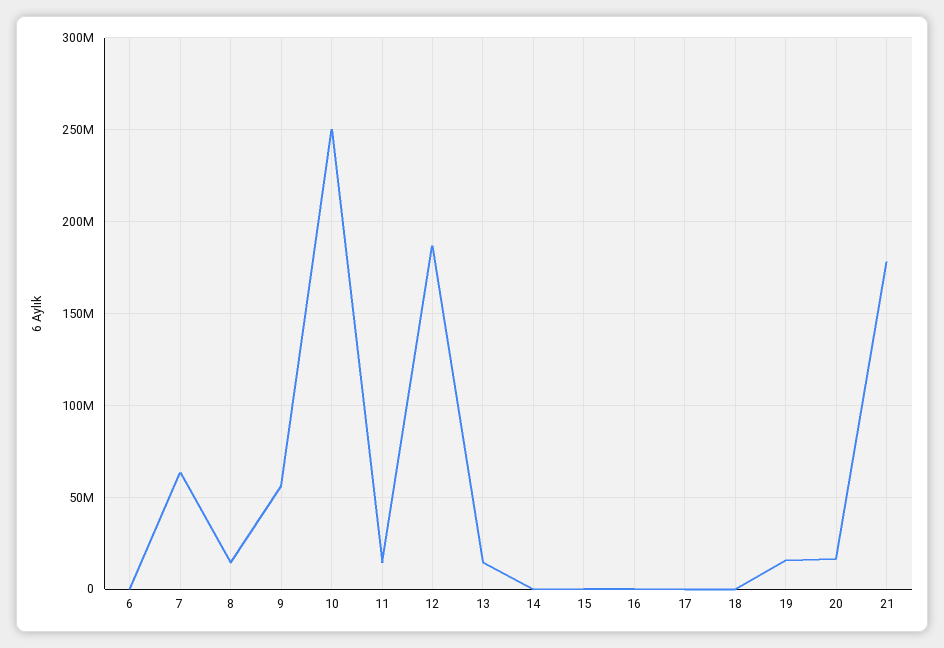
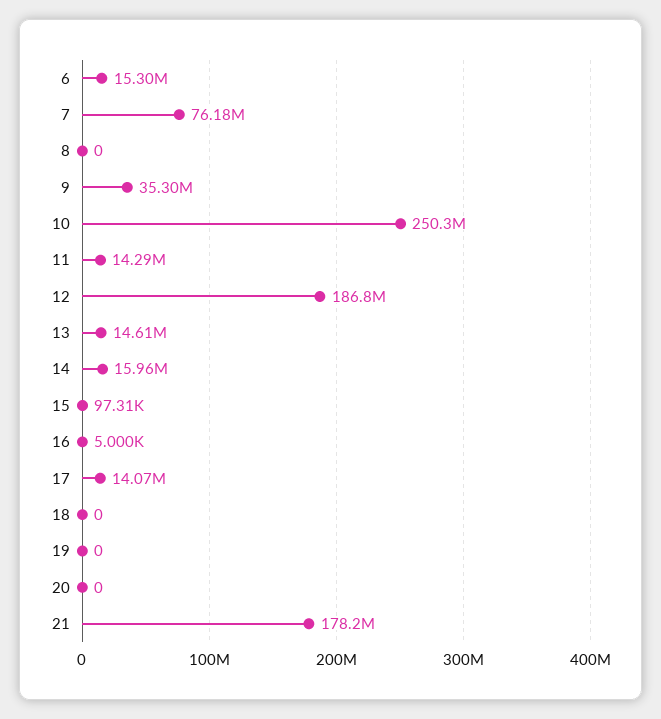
6: 0 -> 15300000
7: 65000000 -> 76180000
8: 15000000 -> 0
9: 55000000 -> 35300000
14: 0 -> 15960000
17: 0 -> 14070000
19: 15000000 -> 0
20: 15000000 -> 0

